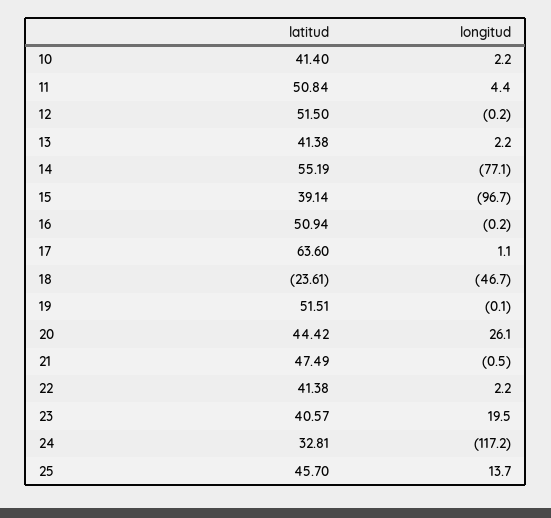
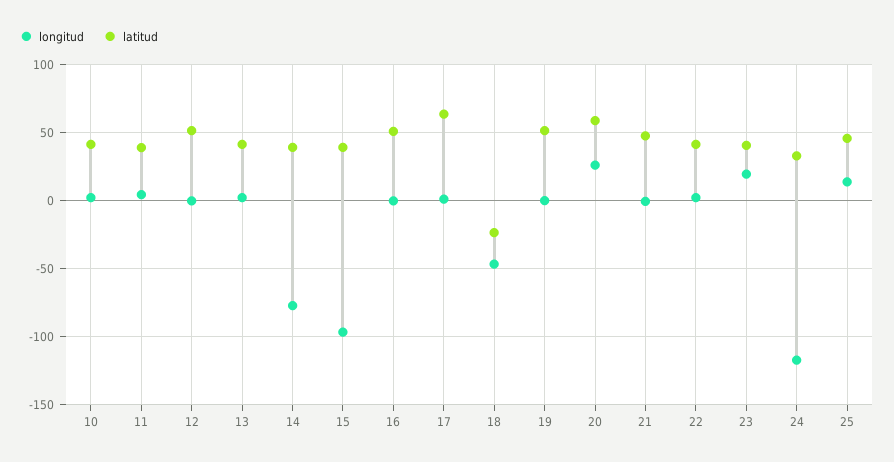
latitud, 11: 50.84 -> 40
latitud, 14: 55.19 -> 40
latitud, 20: 44.42 -> 60

